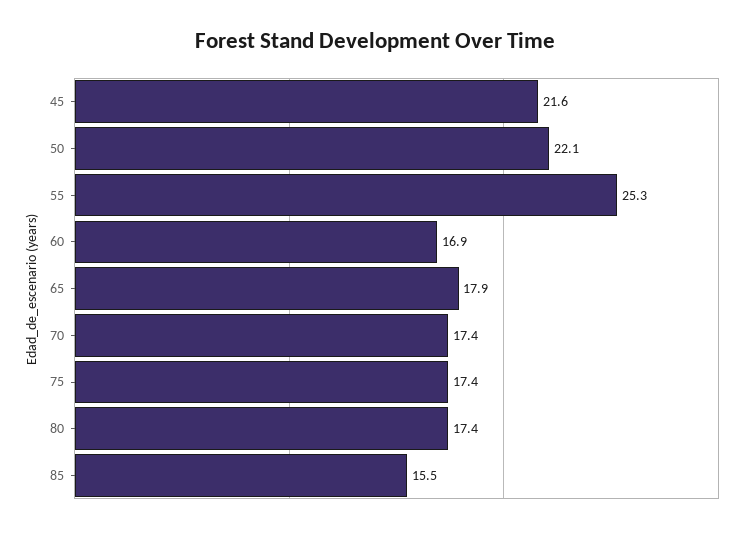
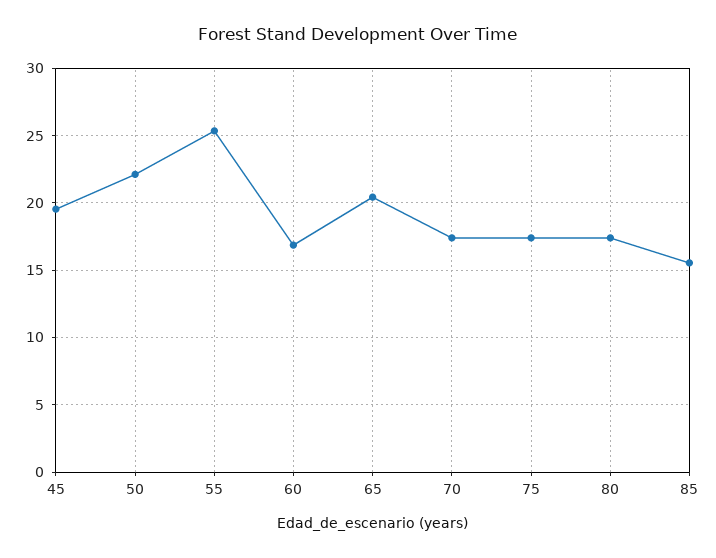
45: 21.6 -> 19.5
65: 17.9 -> 20.5

